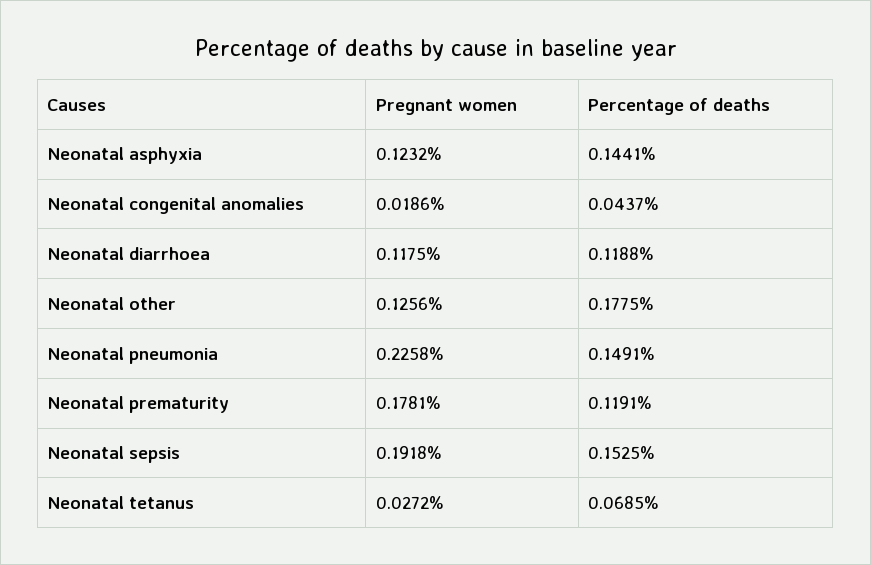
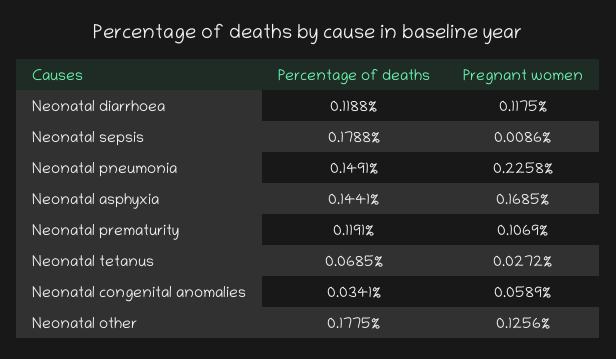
Pregnant women, Neonatal asphyxia: 0.1232 -> 0.1685
Pregnant women, Neonatal congenital anomalies: 0.0186 -> 0.0589
Percentage of deaths, Neonatal congenital anomalies: 0.0437 -> 0.0341
Pregnant women, Neonatal prematurity: 0.1781 -> 0.1069
Pregnant women, Neonatal sepsis: 0.1918 -> 0.0086
Percentage of deaths, Neonatal sepsis: 0.1525 -> 0.1788

